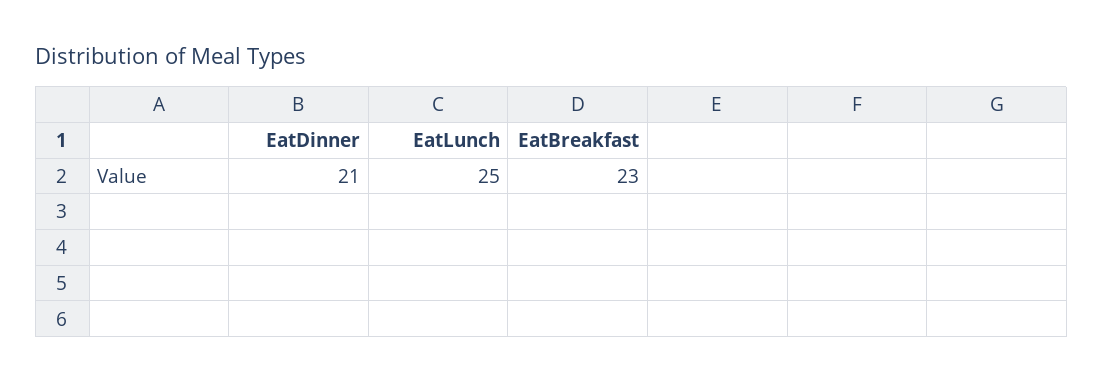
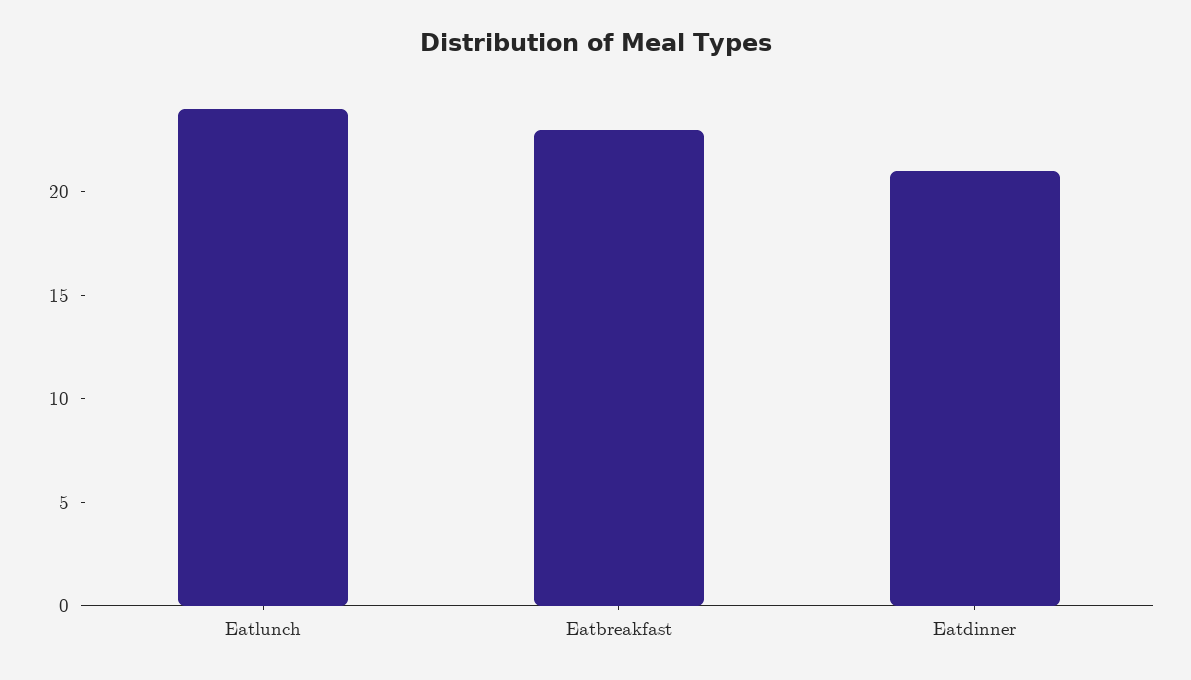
EatLunch: 25 -> 24

